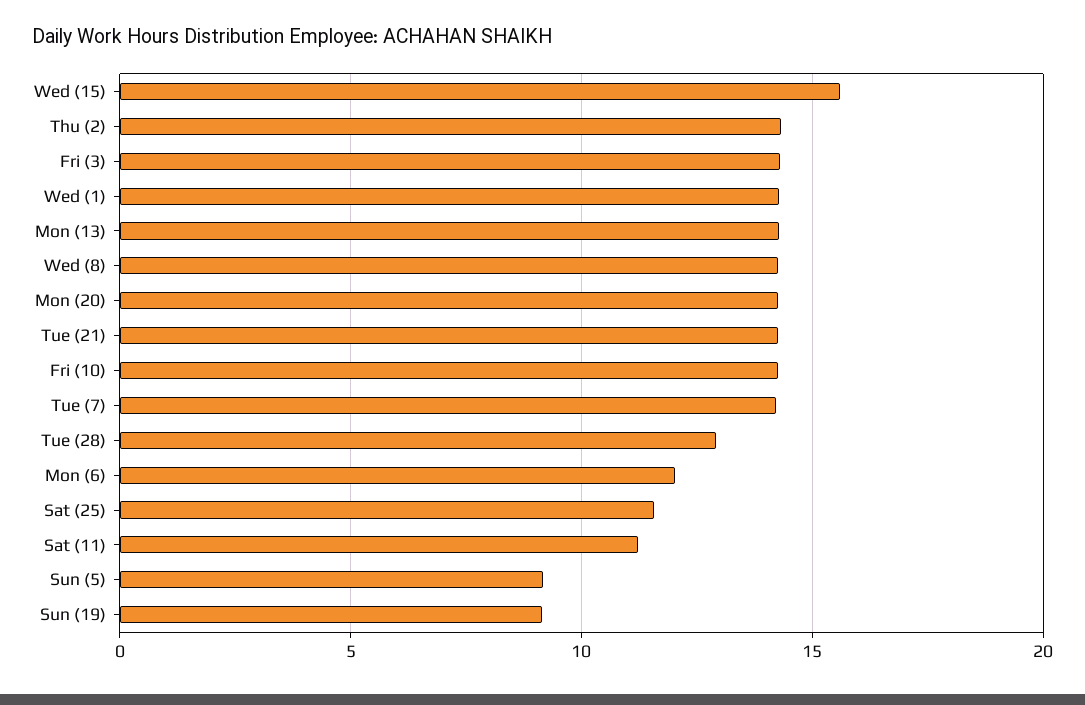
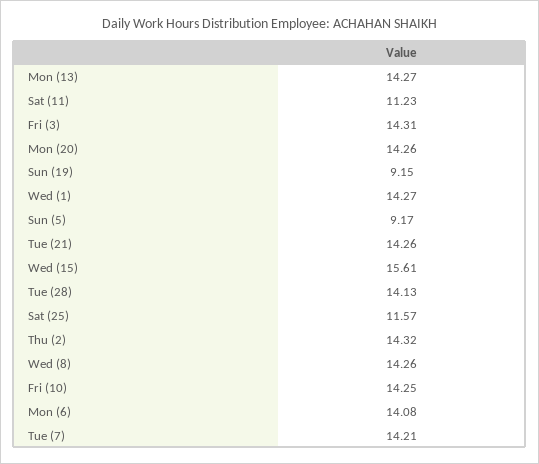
Tue (28): 13 -> 14.13
Mon (6): 12 -> 14.08

